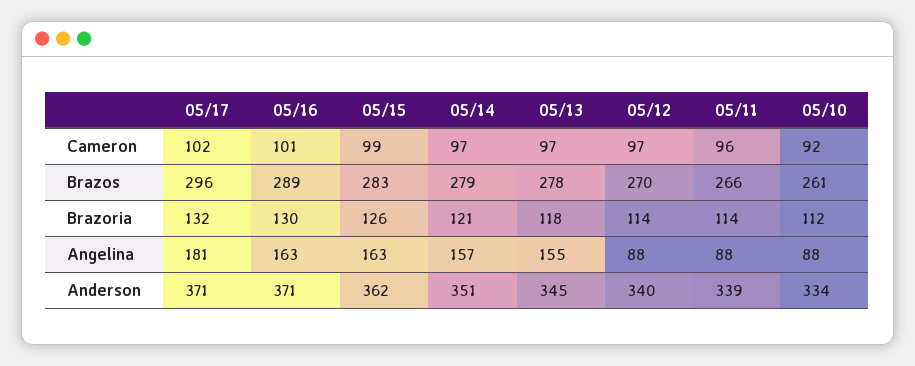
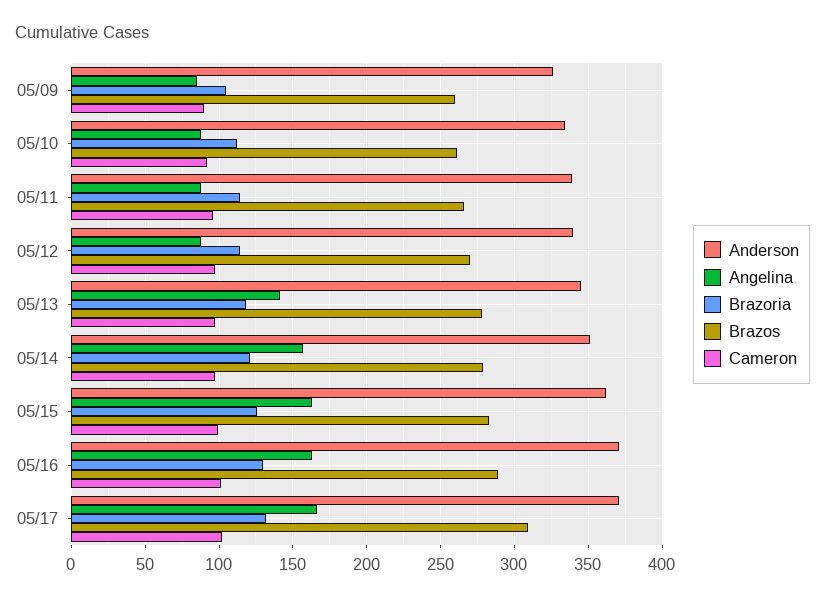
Brazos, 05/17: 296 -> 310
Angelina, 05/17: 181 -> 165
Angelina, 05/13: 155 -> 140
Anderson, 05/09: none -> 325
Angelina, 05/09: none -> 85
Brazoria, 05/09: none -> 105
Brazos, 05/09: none -> 260
Cameron, 05/09: none -> 90

